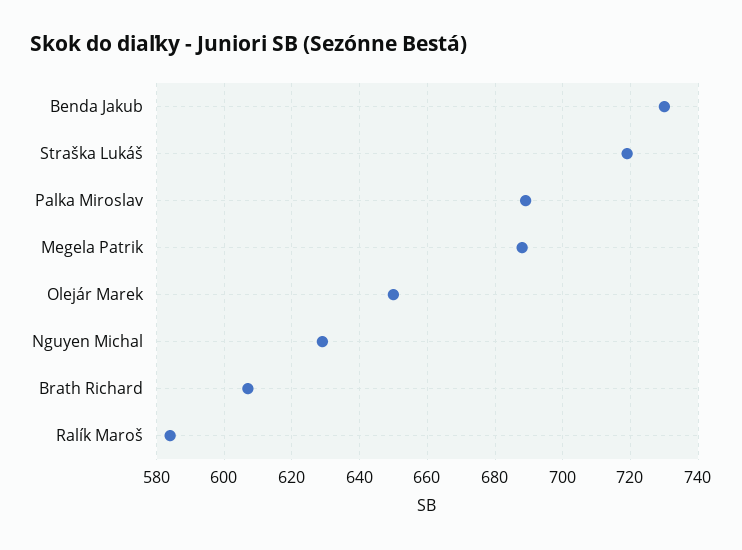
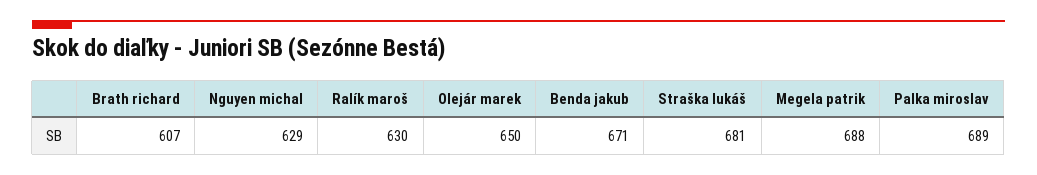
Benda Jakub: 730 -> 671
Straška Lukáš: 720 -> 681
Ralík Maroš: 585 -> 630

